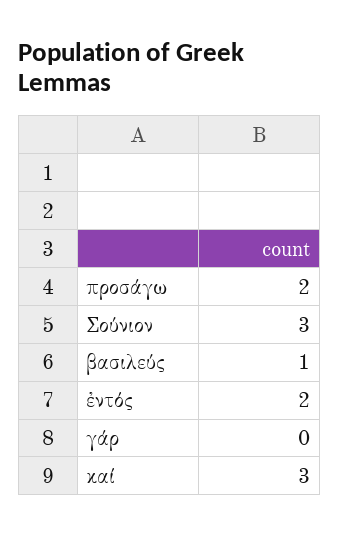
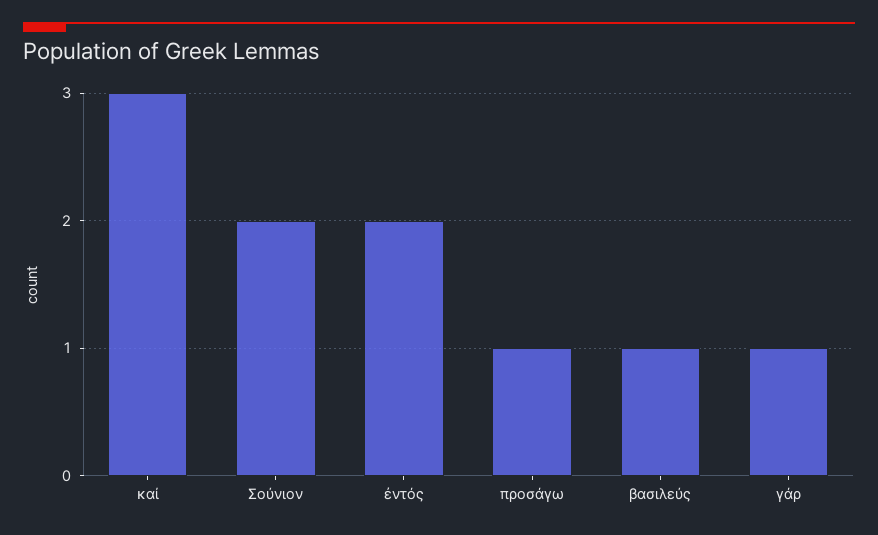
προσάγω: 2 -> 1
Σούνιον: 3 -> 2
γάρ: 0 -> 1

